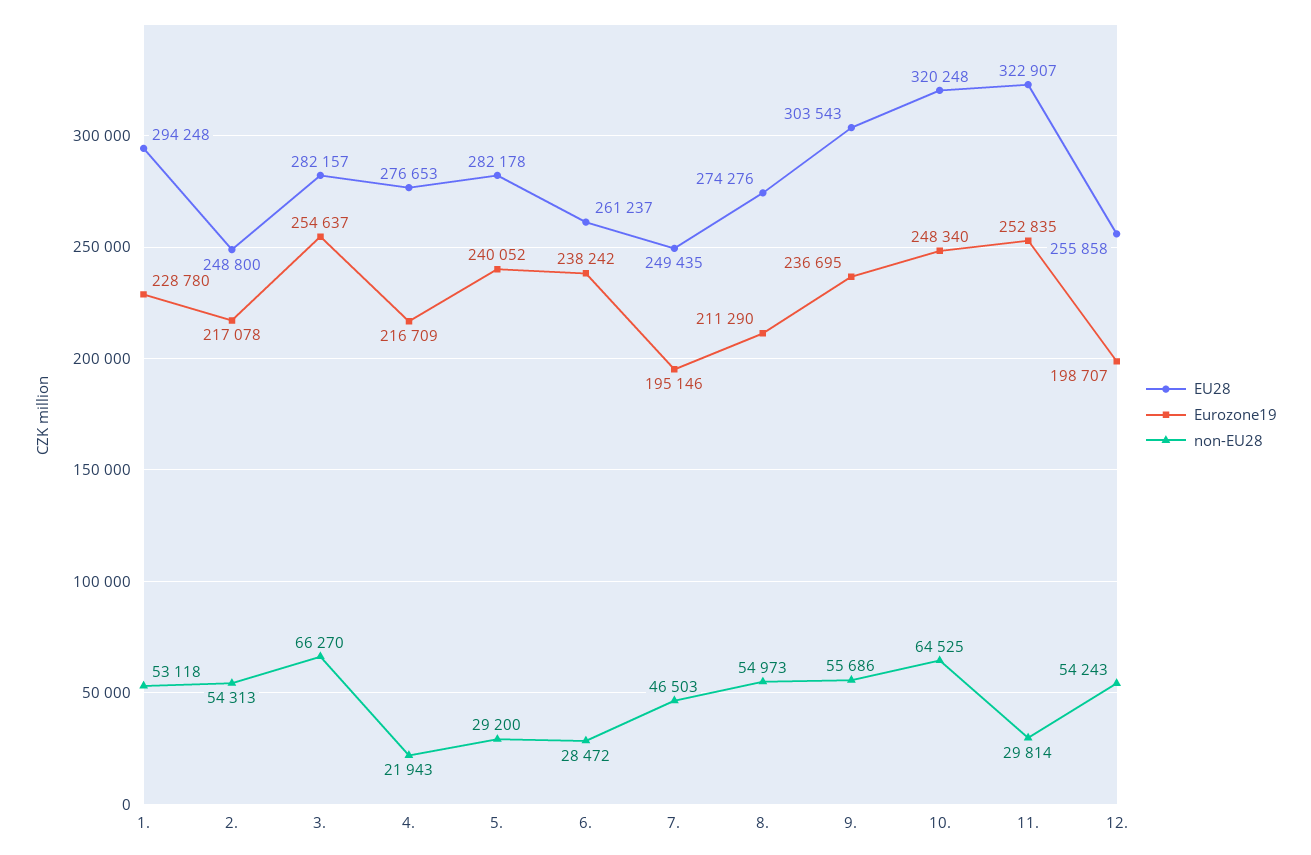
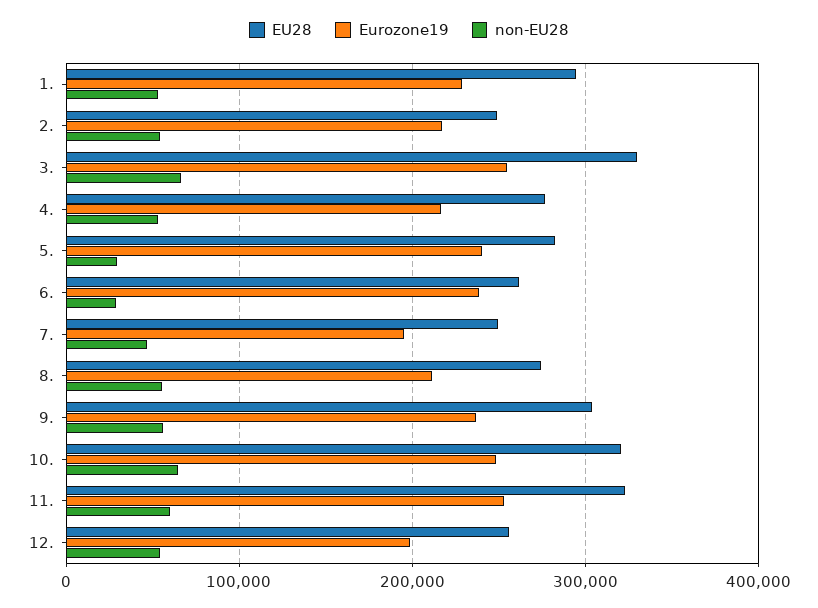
EU28, 3.: 282157 -> 330000
non-EU28, 4.: 21943 -> 50000
non-EU28, 11.: 29814 -> 60000

